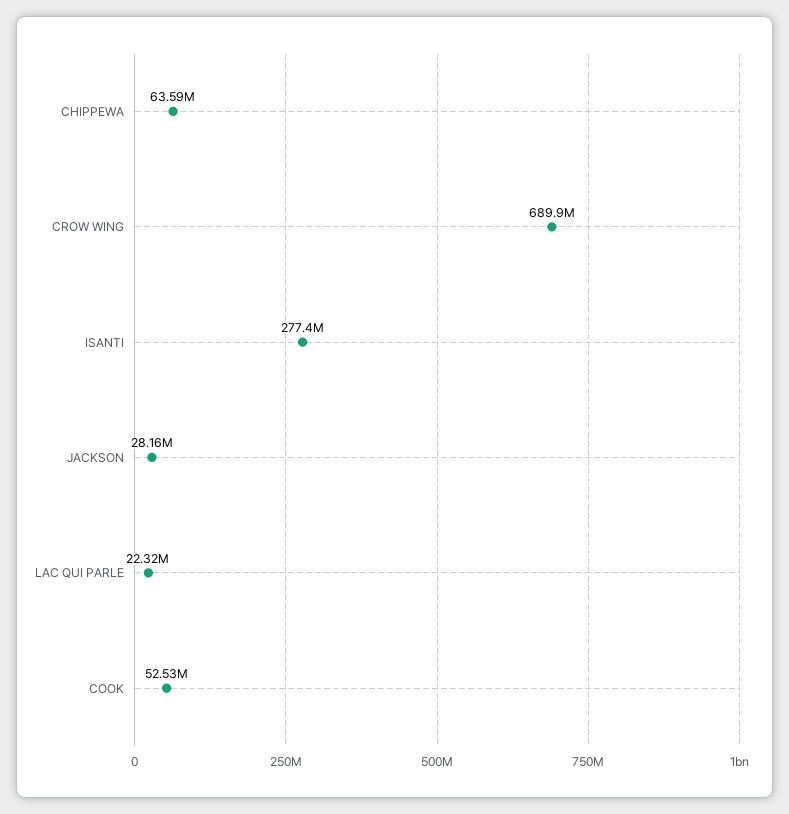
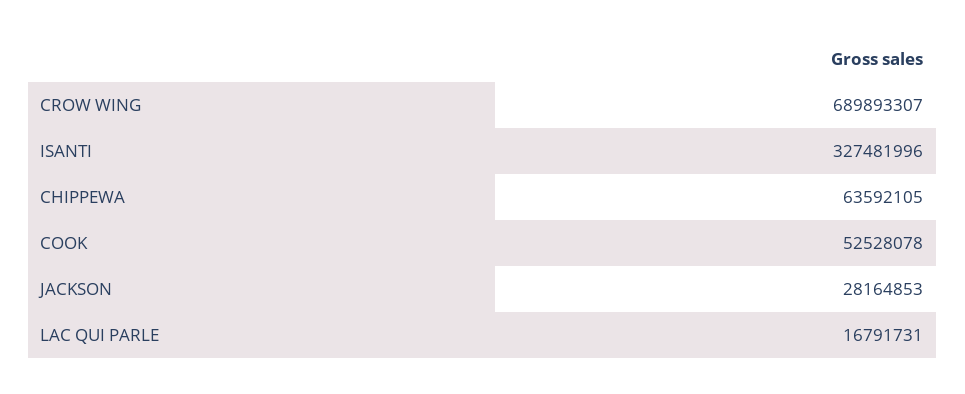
ISANTI: 277400000 -> 327481996
LAC QUI PARLE: 22320000 -> 16791731

